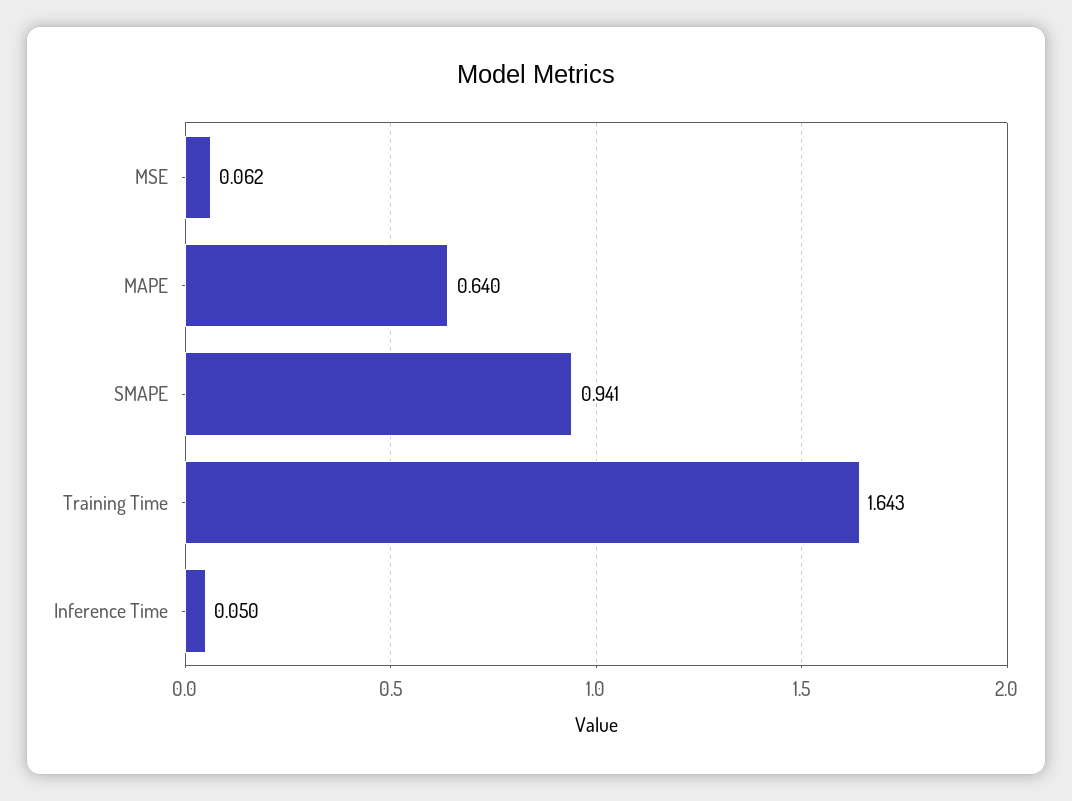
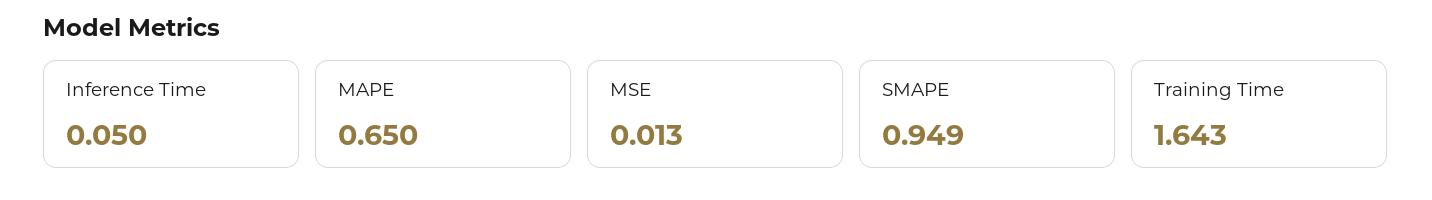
MSE: 0.062 -> 0.013
MAPE: 0.64 -> 0.65
SMAPE: 0.941 -> 0.949

